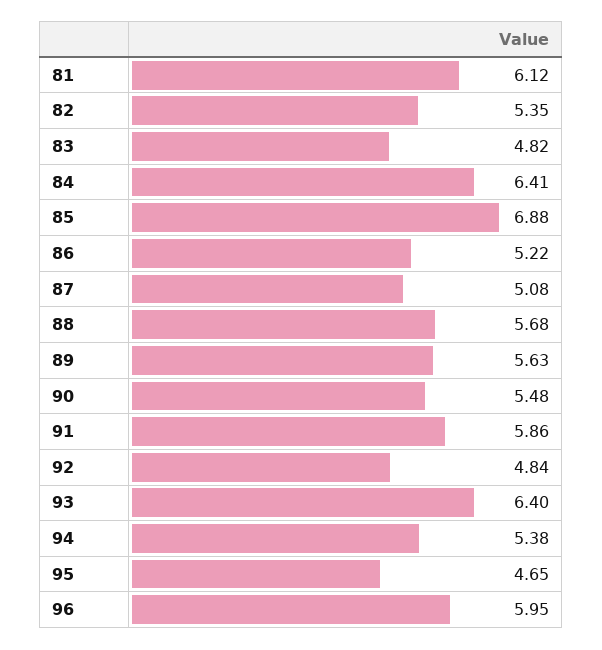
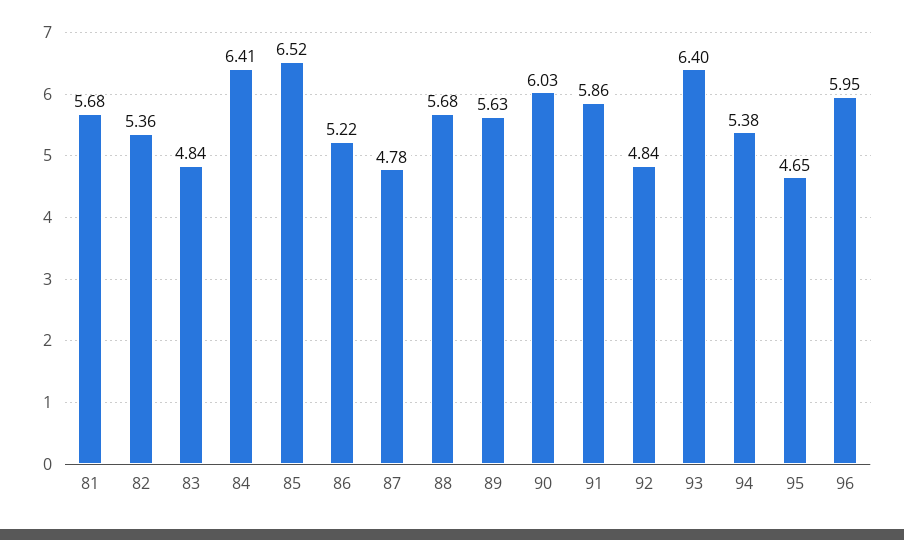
81: 6.12 -> 5.68
82: 5.35 -> 5.36
83: 4.82 -> 4.84
85: 6.88 -> 6.52
87: 5.08 -> 4.78
90: 5.48 -> 6.03

